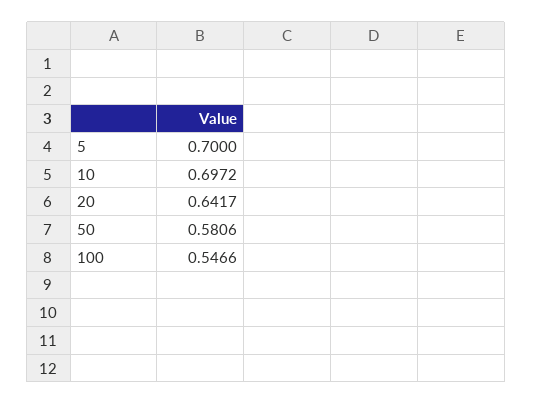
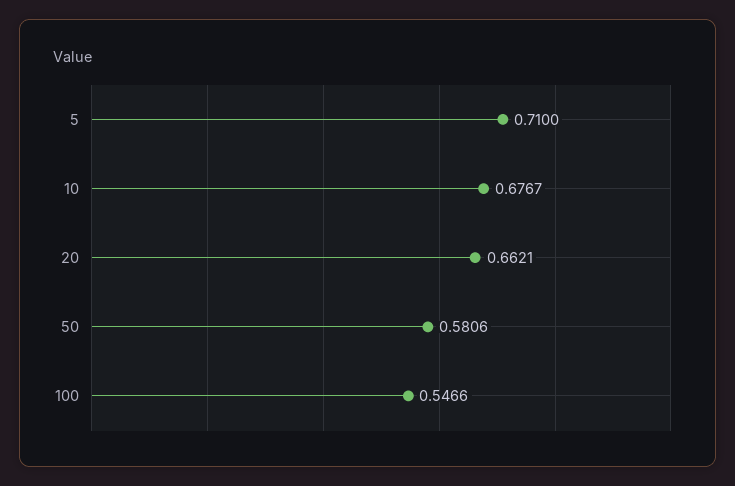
5: 0.7 -> 0.71
10: 0.6972 -> 0.6767
20: 0.6417 -> 0.6621

